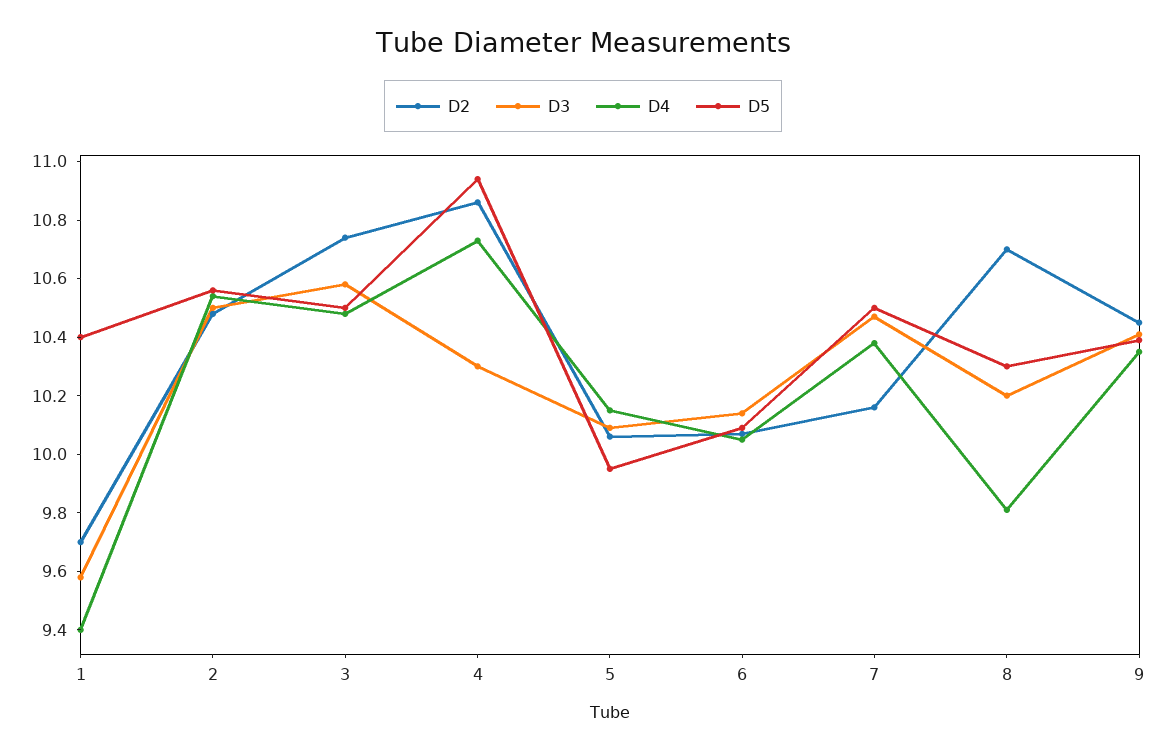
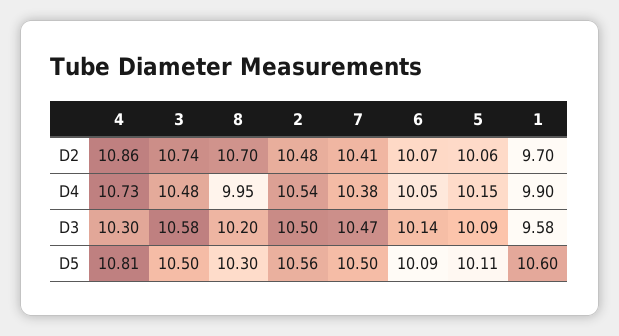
D4, 1: 9.4 -> 9.9
D5, 1: 10.4 -> 10.6
D5, 4: 10.95 -> 10.81
D5, 5: 9.95 -> 10.11
D2, 7: 10.15 -> 10.41
D4, 8: 9.8 -> 9.95
D2, 9: 10.45 -> none
D3, 9: 10.4 -> none
D4, 9: 10.35 -> none
D5, 9: 10.4 -> none

